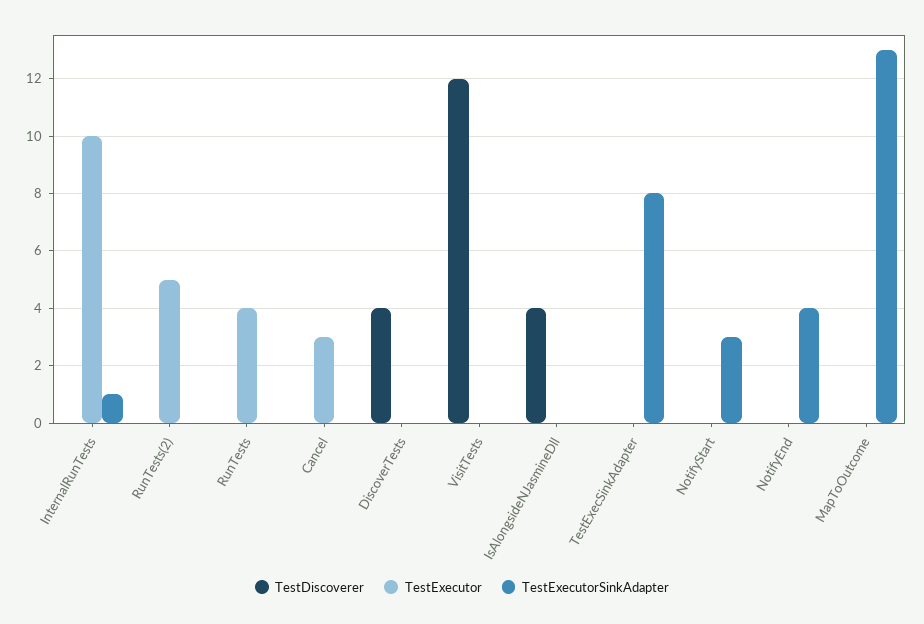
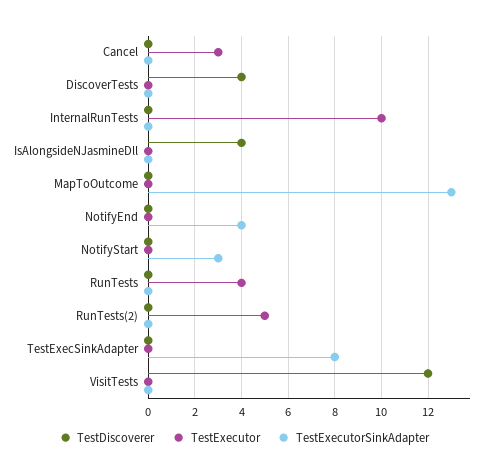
TestExecutorSinkAdapter, InternalRunTests: 1 -> 0

